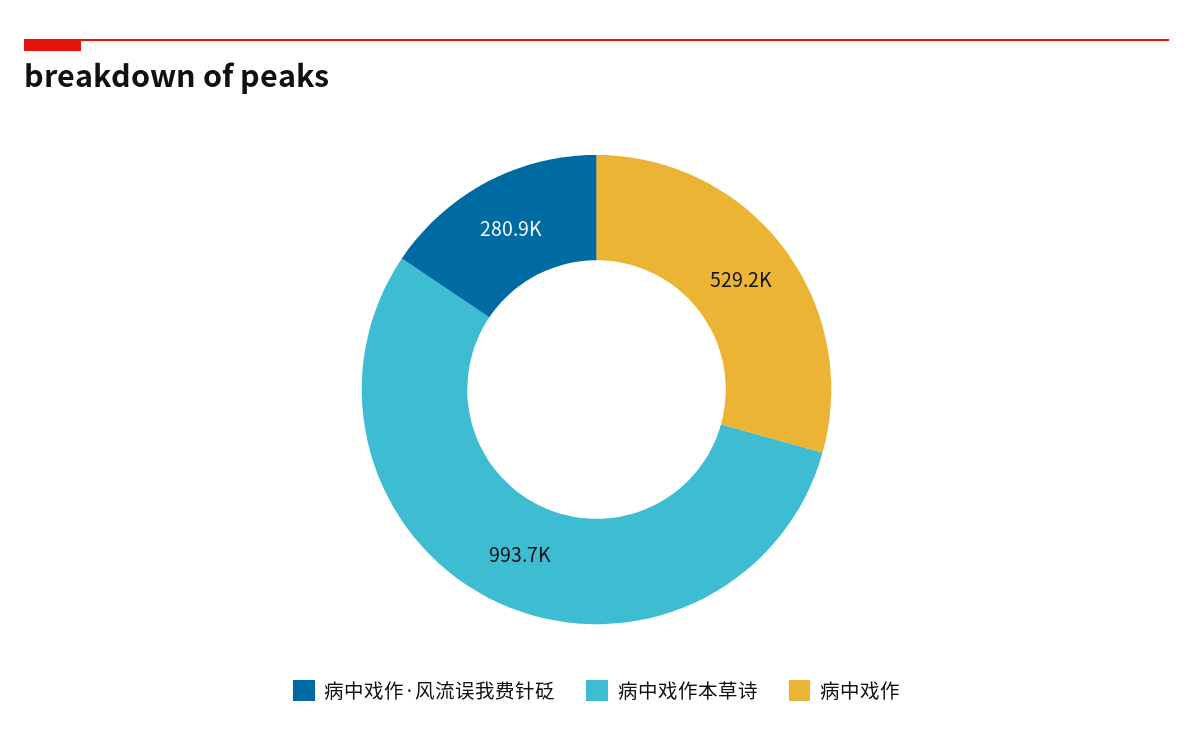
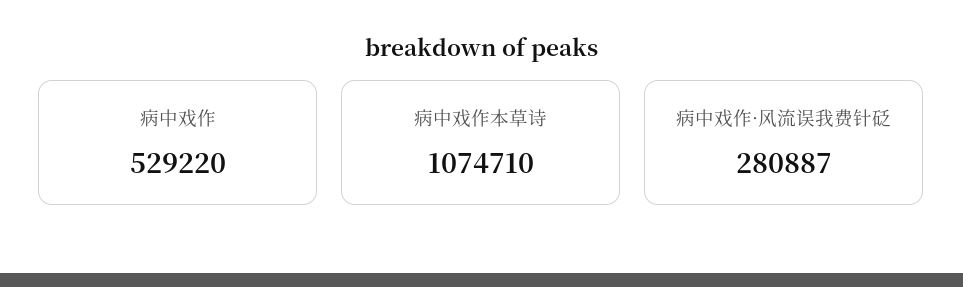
病中戏作本草诗: 993700 -> 1074710

